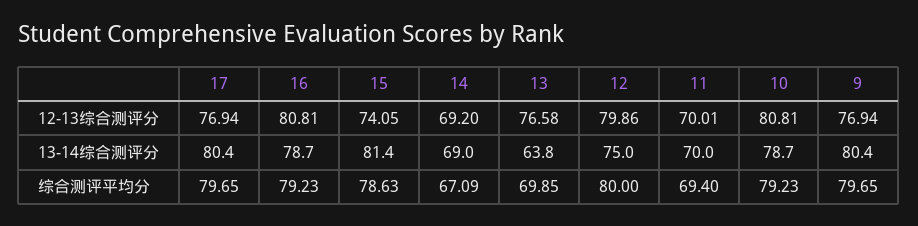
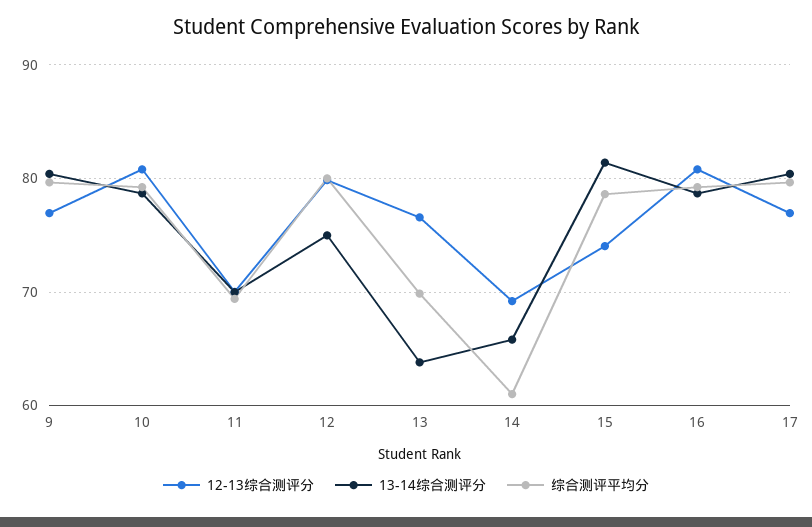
13-14综合测评分, 14: 69 -> 66
综合测评平均分, 14: 67.09 -> 61

